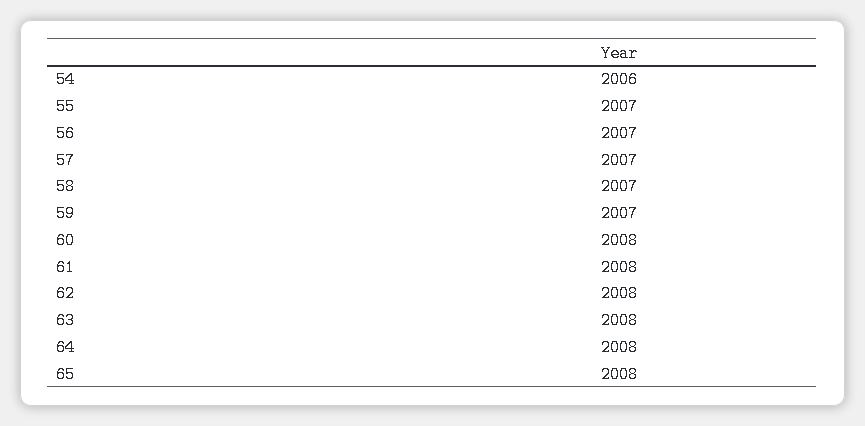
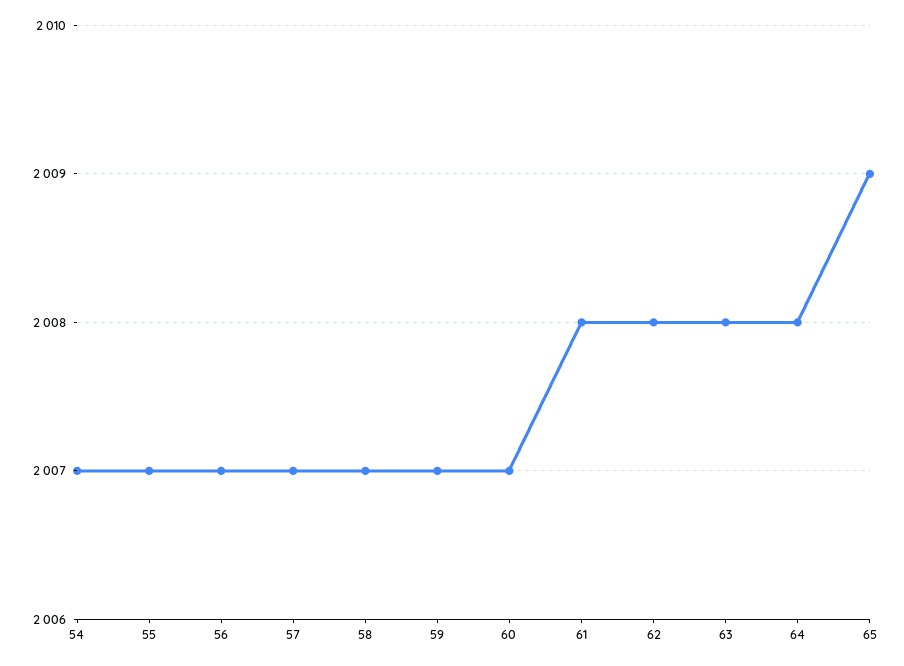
54: 2006 -> 2007
60: 2008 -> 2007
65: 2008 -> 2009

